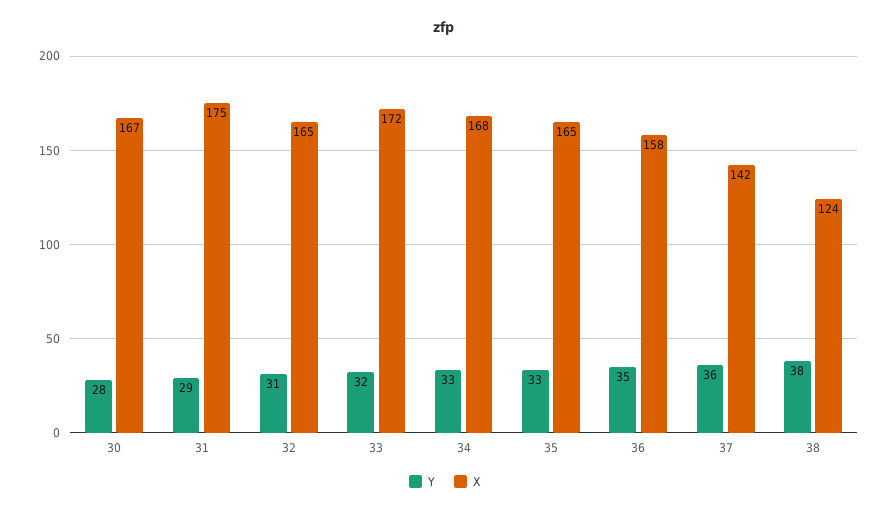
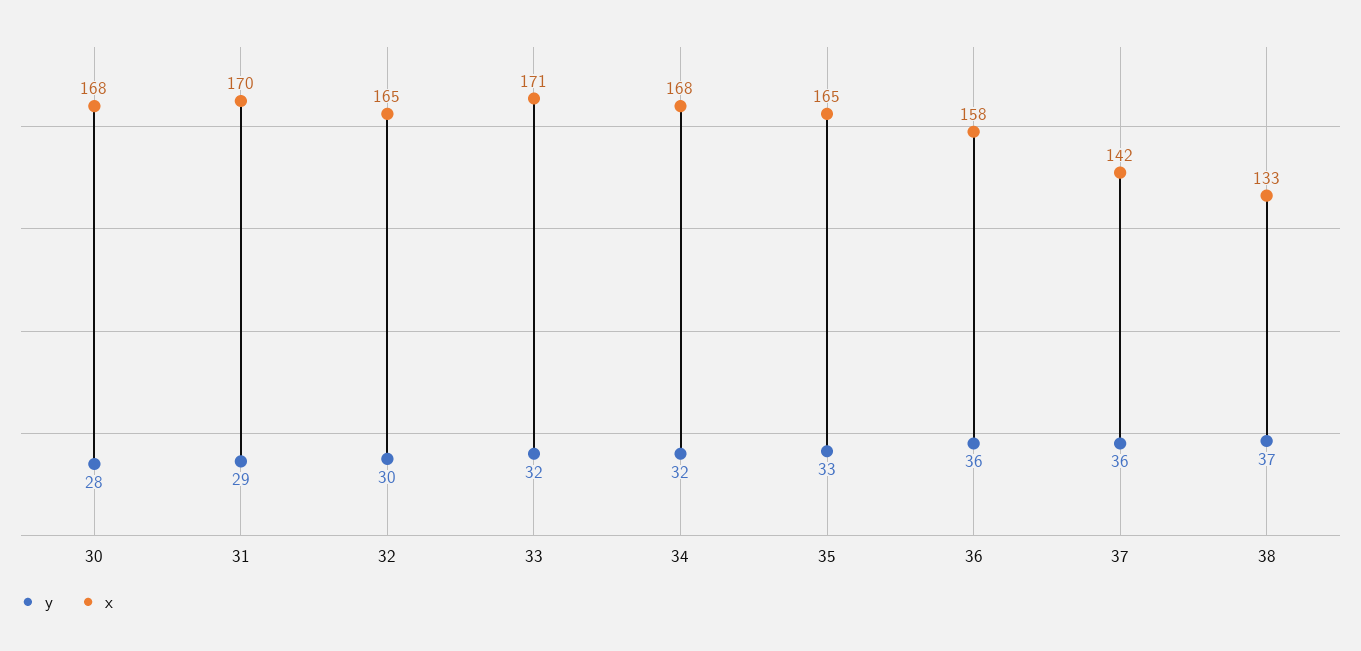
X, 30: 167 -> 168
X, 31: 175 -> 170
Y, 32: 31 -> 30
X, 33: 172 -> 171
Y, 34: 33 -> 32
Y, 36: 35 -> 36
Y, 38: 38 -> 37
X, 38: 124 -> 133

